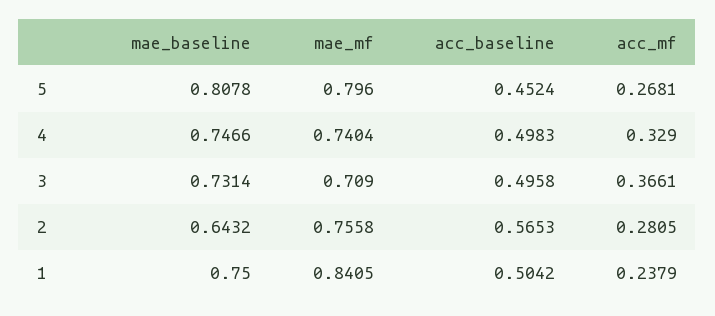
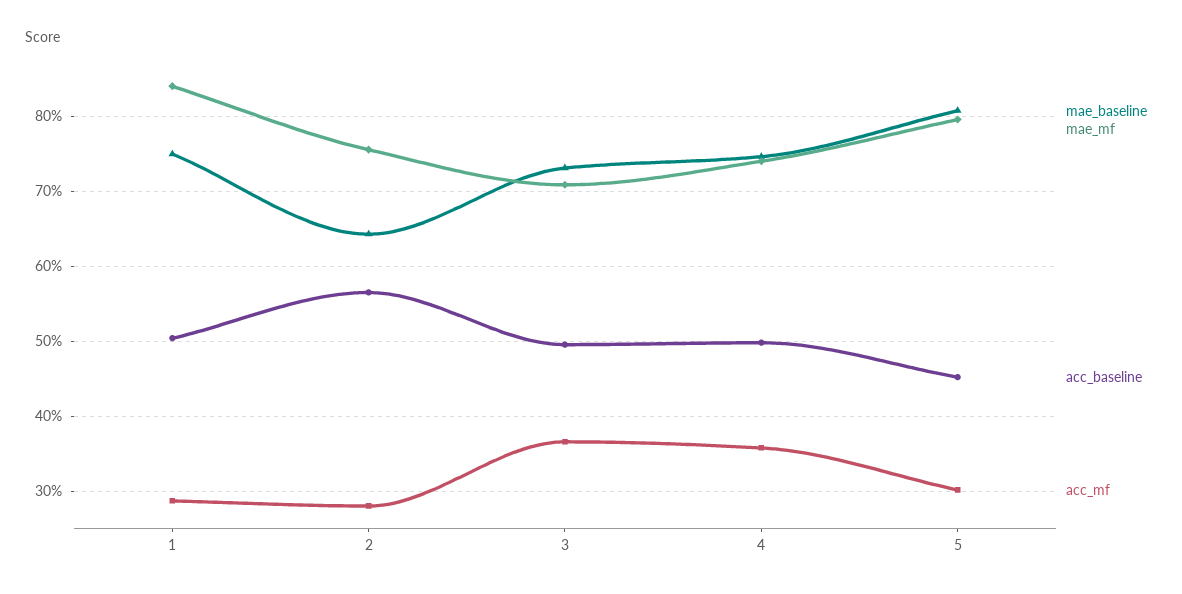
acc_mf, 5: 0.2681 -> 0.3
acc_mf, 4: 0.329 -> 0.36
acc_mf, 1: 0.2379 -> 0.29

